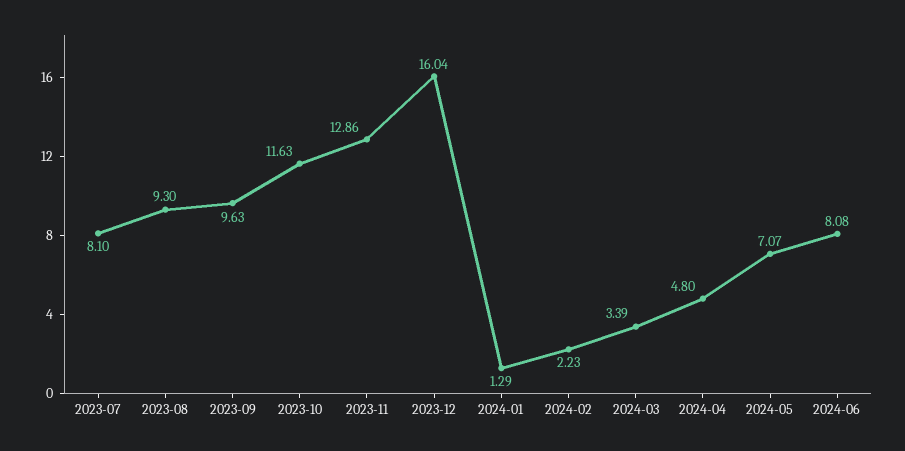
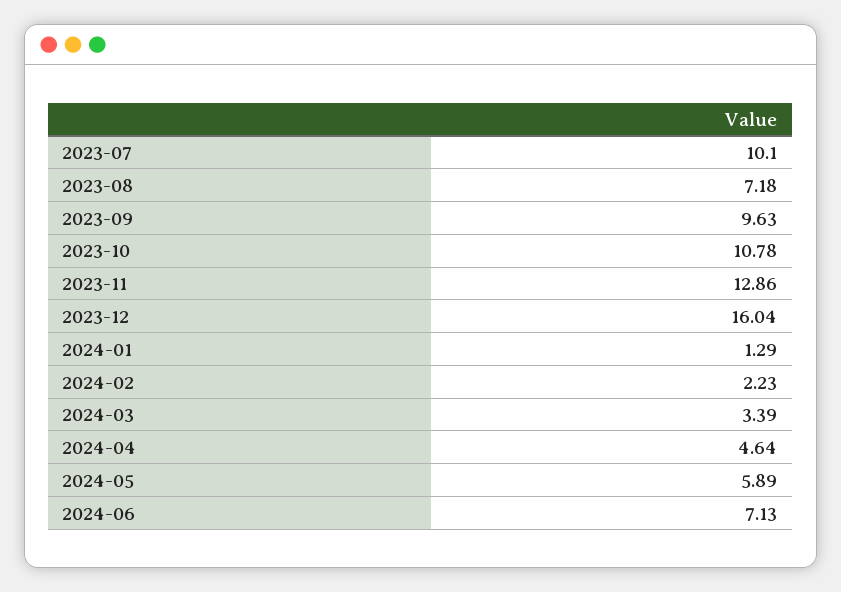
2023-07: 8.1 -> 10.1
2023-08: 9.3 -> 7.18
2023-10: 11.63 -> 10.78
2024-04: 4.8 -> 4.64
2024-05: 7.07 -> 5.89
2024-06: 8.08 -> 7.13

